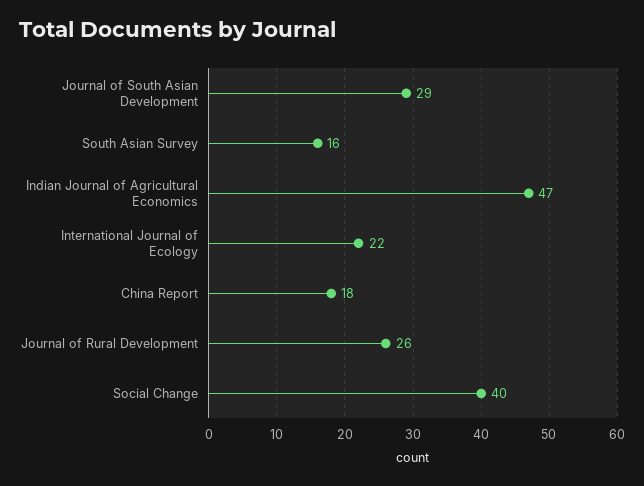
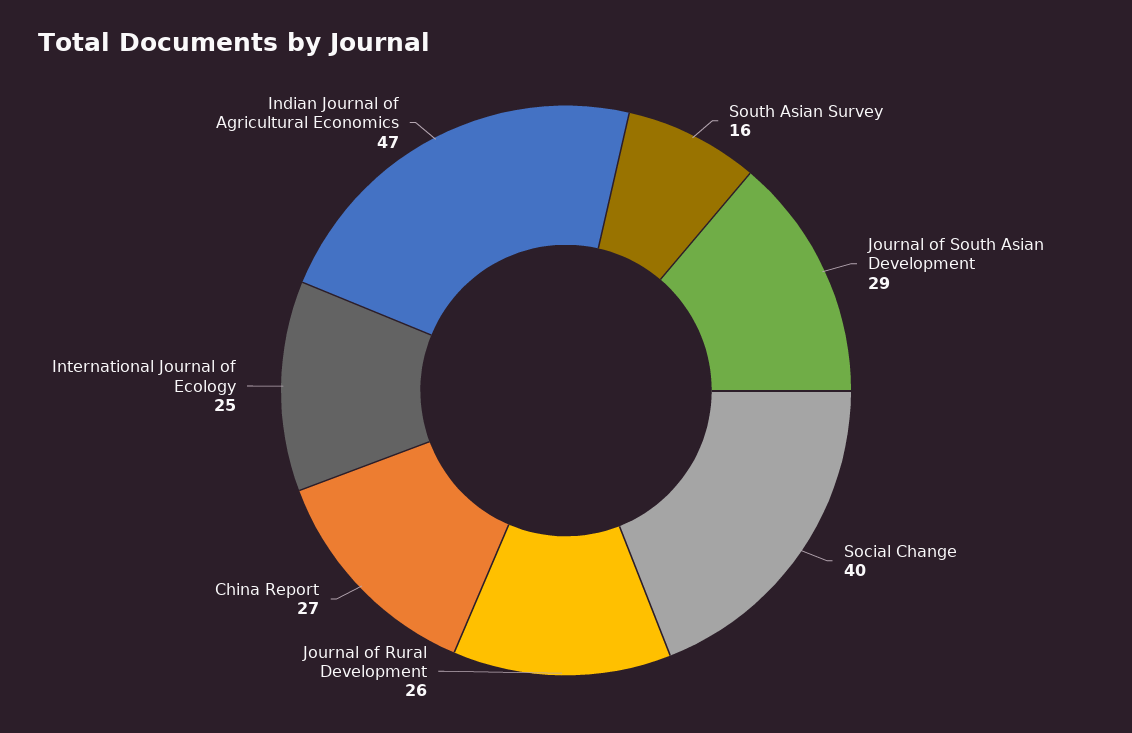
International Journal of Ecology: 22 -> 25
China Report: 18 -> 27

